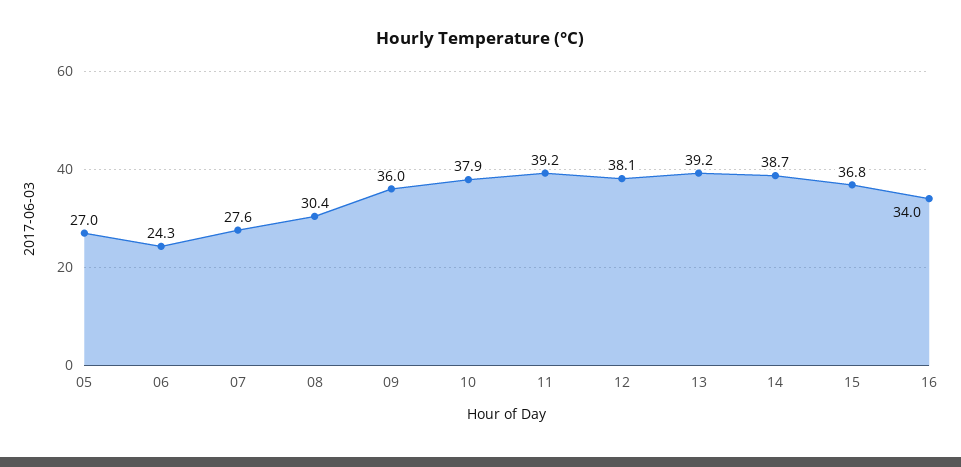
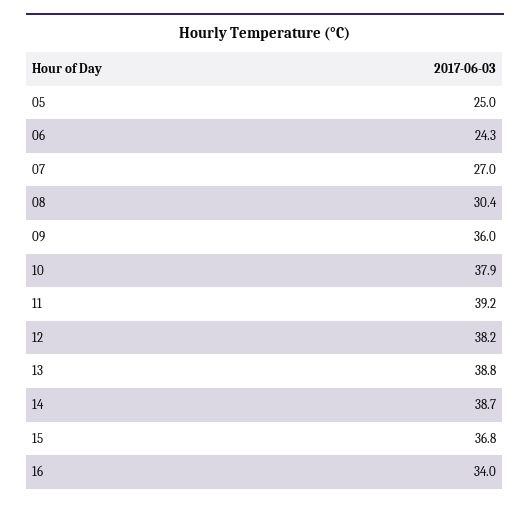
05: 27 -> 25
07: 27.6 -> 27
12: 38.1 -> 38.2
13: 39.2 -> 38.8

